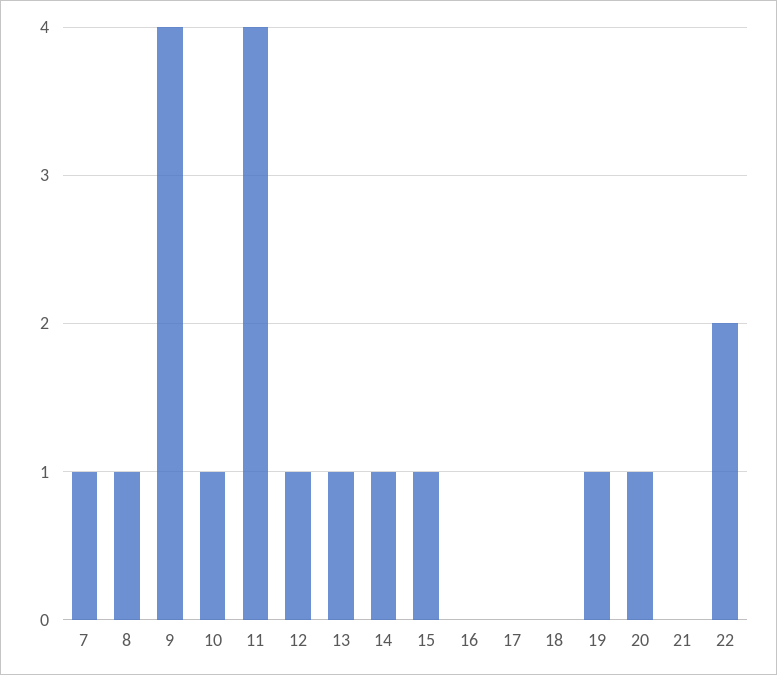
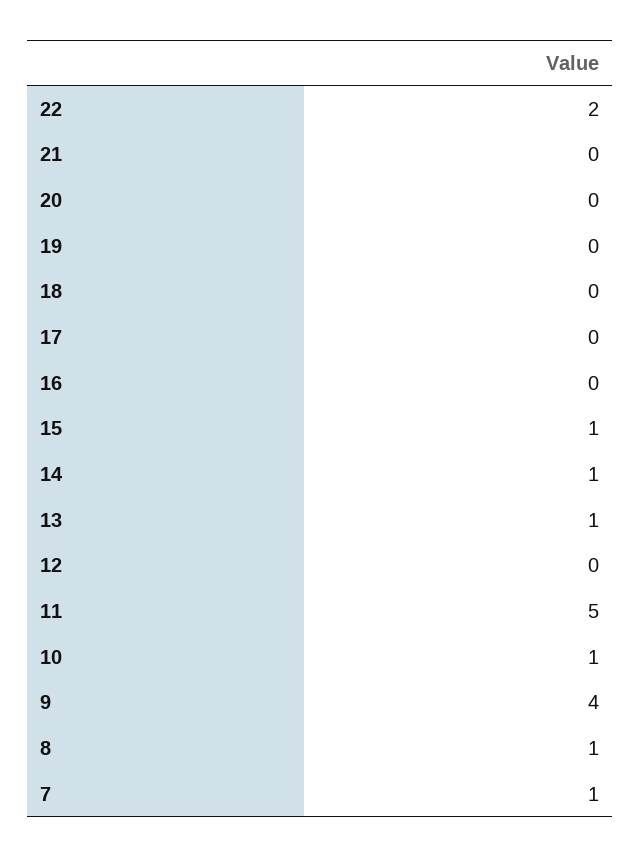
11: 4 -> 5
12: 1 -> 0
19: 1 -> 0
20: 1 -> 0

